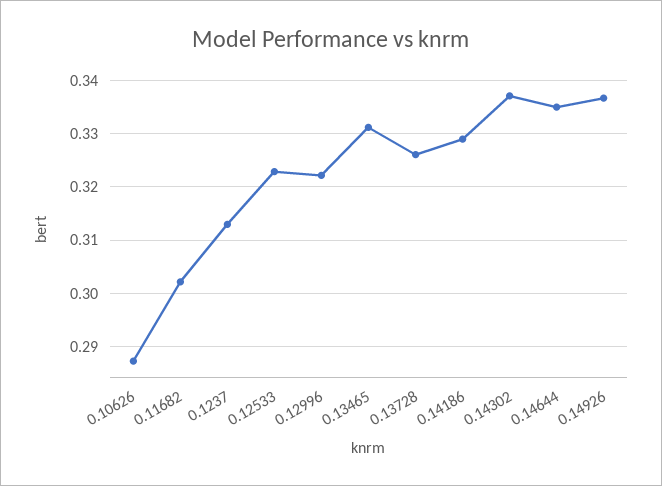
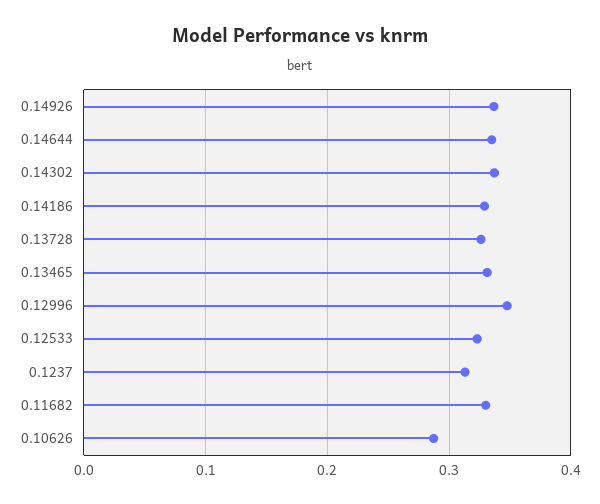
0.11682: 0.302 -> 0.33
0.12996: 0.322 -> 0.35

